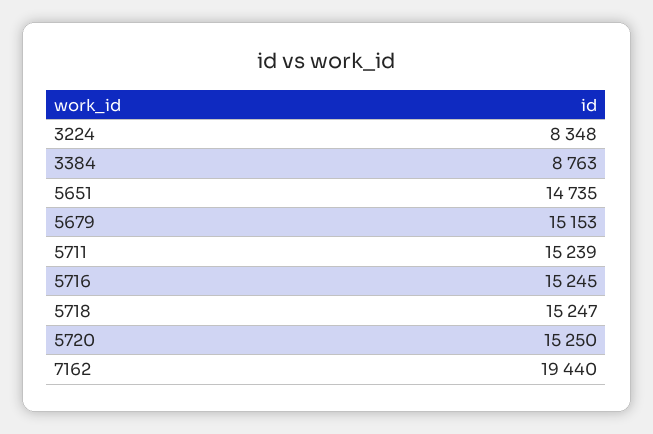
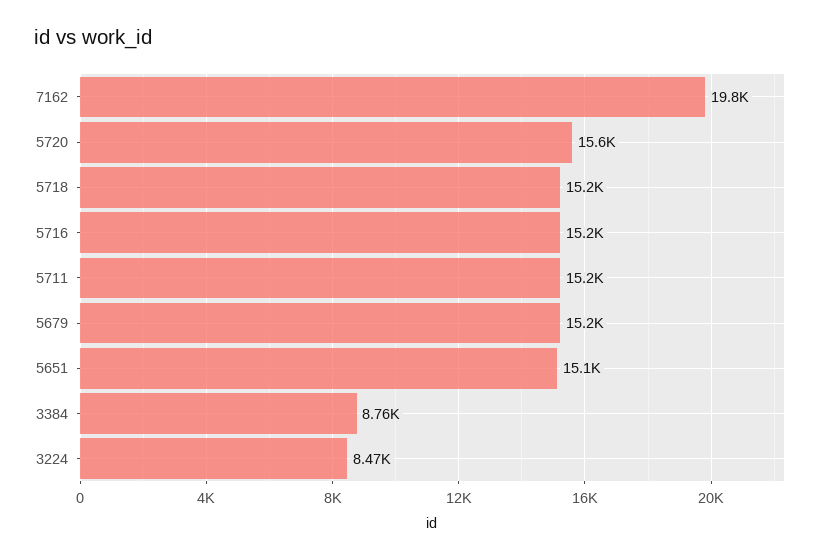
3224: 8348 -> 8470
5651: 14735 -> 15100
5720: 15250 -> 15600
7162: 19440 -> 19800

